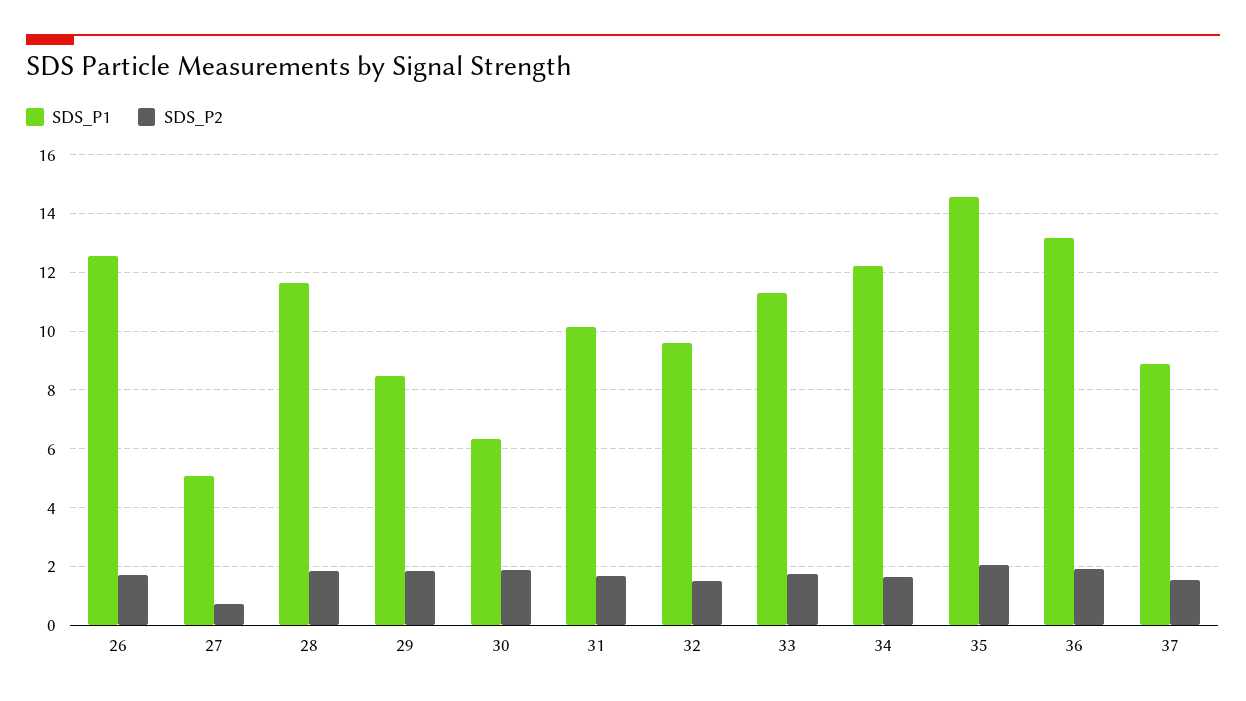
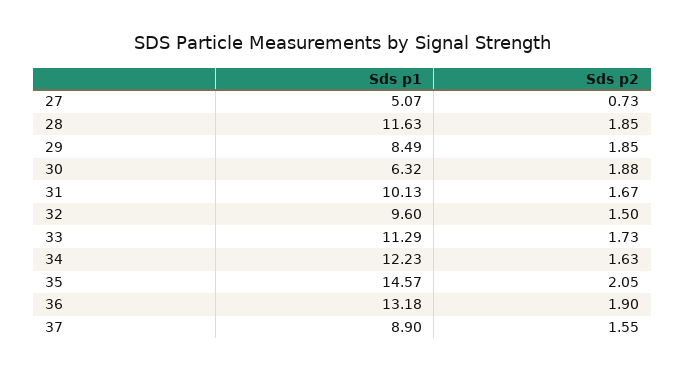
SDS_P1, 26: 12.5 -> none
SDS_P2, 26: 1.75 -> none

